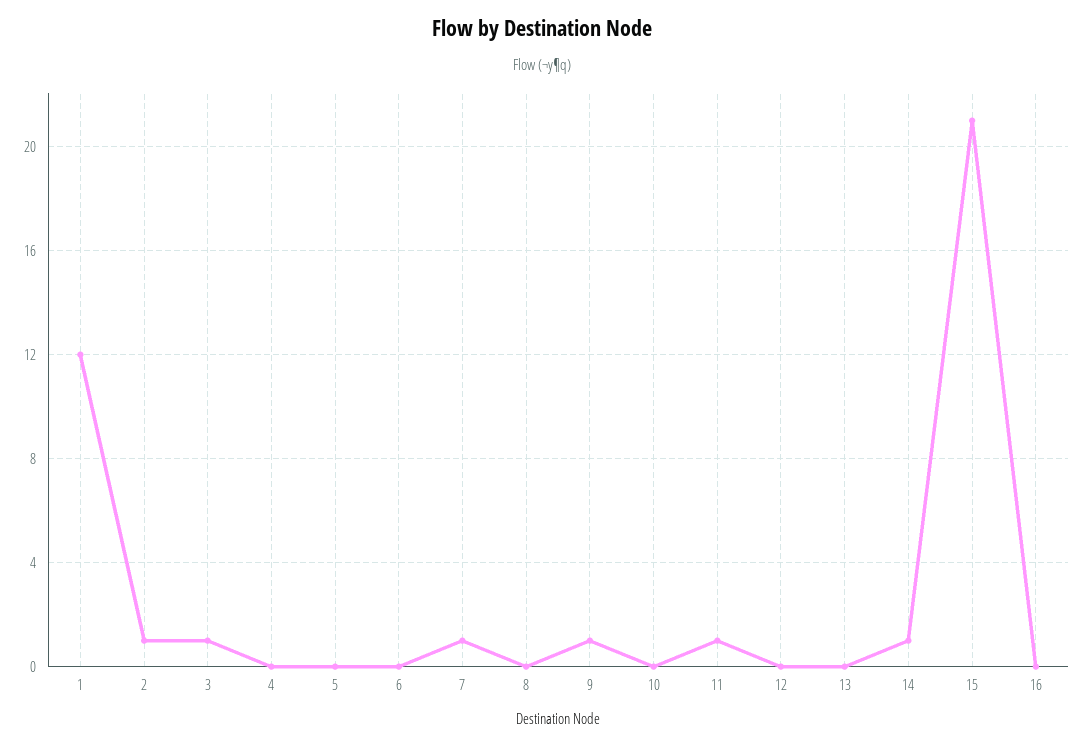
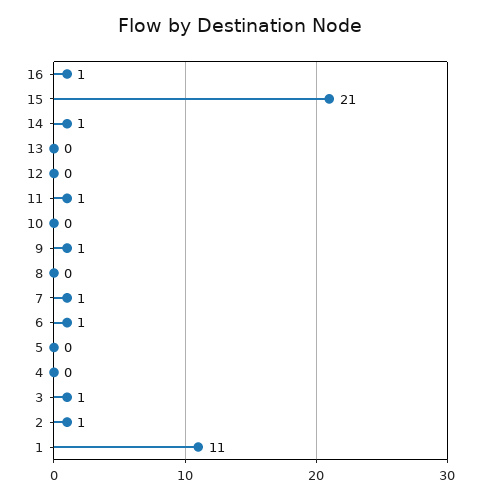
1: 12 -> 11
6: 0 -> 1
16: 0 -> 1

